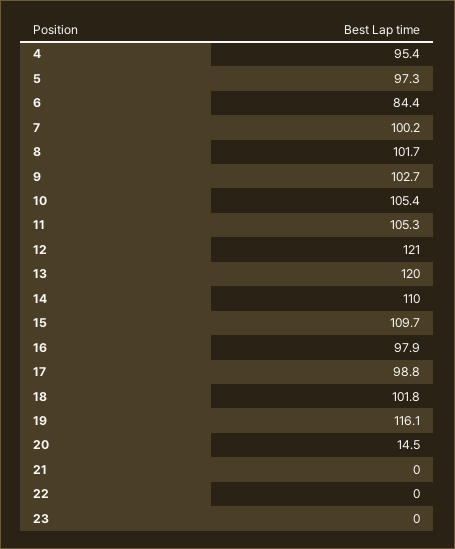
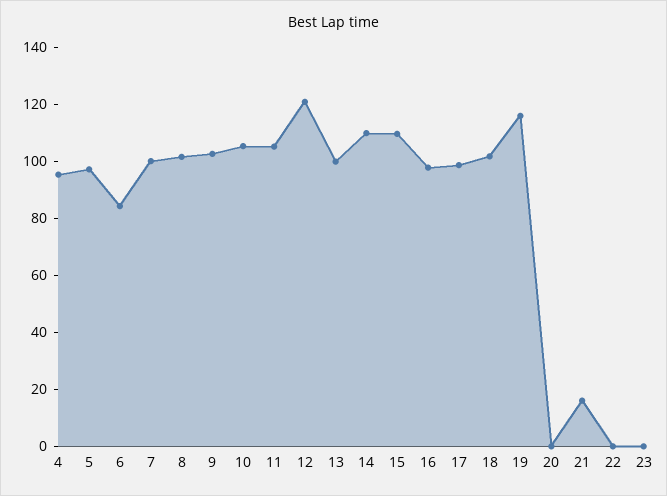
13: 120 -> 100
20: 14.5 -> 0
21: 0 -> 15

